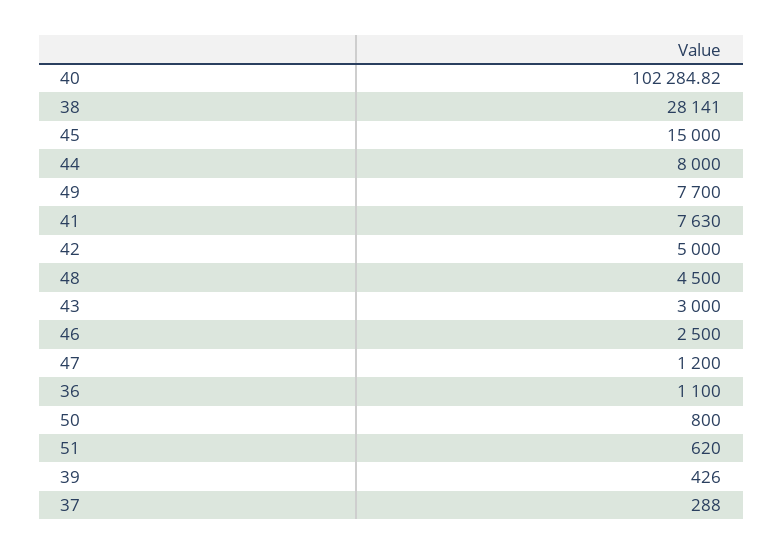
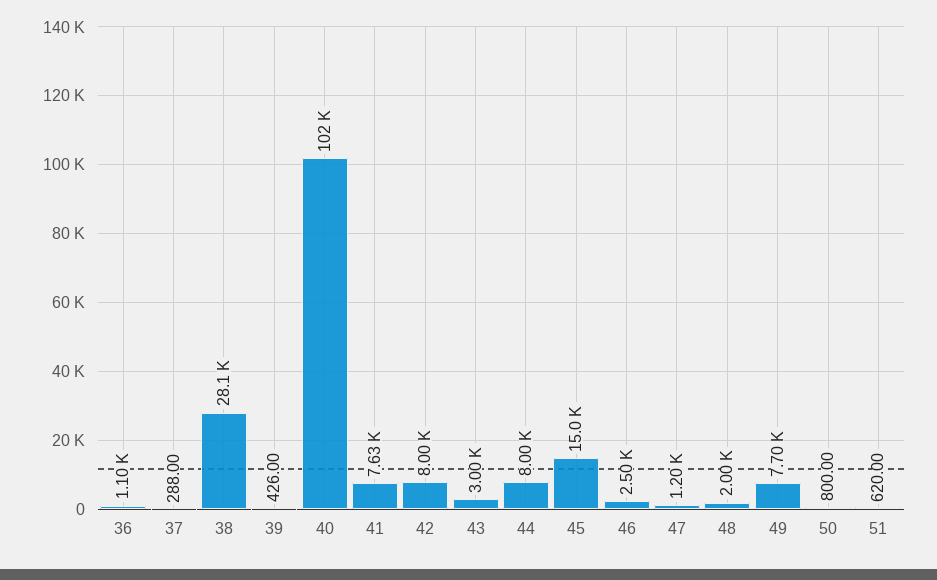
42: 5000 -> 8000
48: 4500 -> 2000

